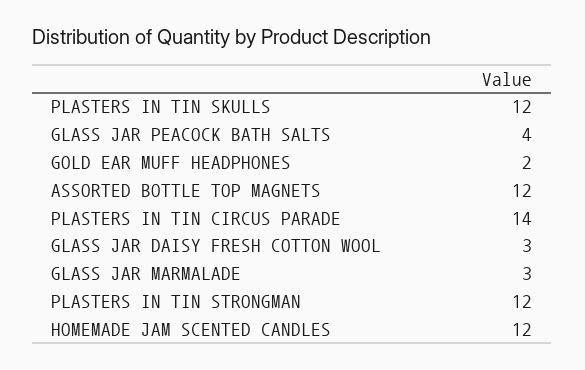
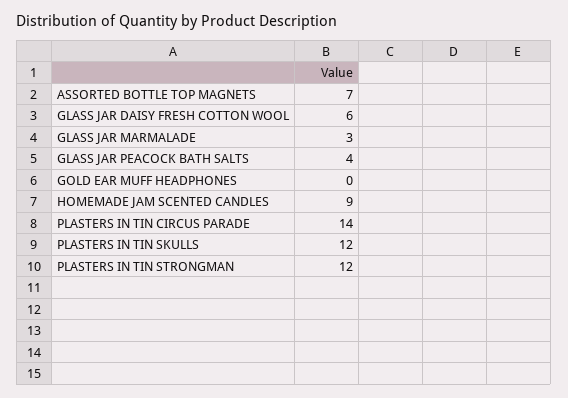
GOLD EAR MUFF HEADPHONES: 2 -> 0
ASSORTED BOTTLE TOP MAGNETS: 12 -> 7
GLASS JAR DAISY FRESH COTTON WOOL: 3 -> 6
HOMEMADE JAM SCENTED CANDLES: 12 -> 9

